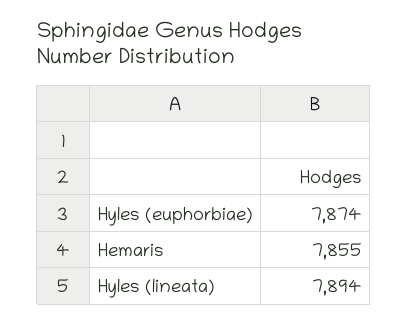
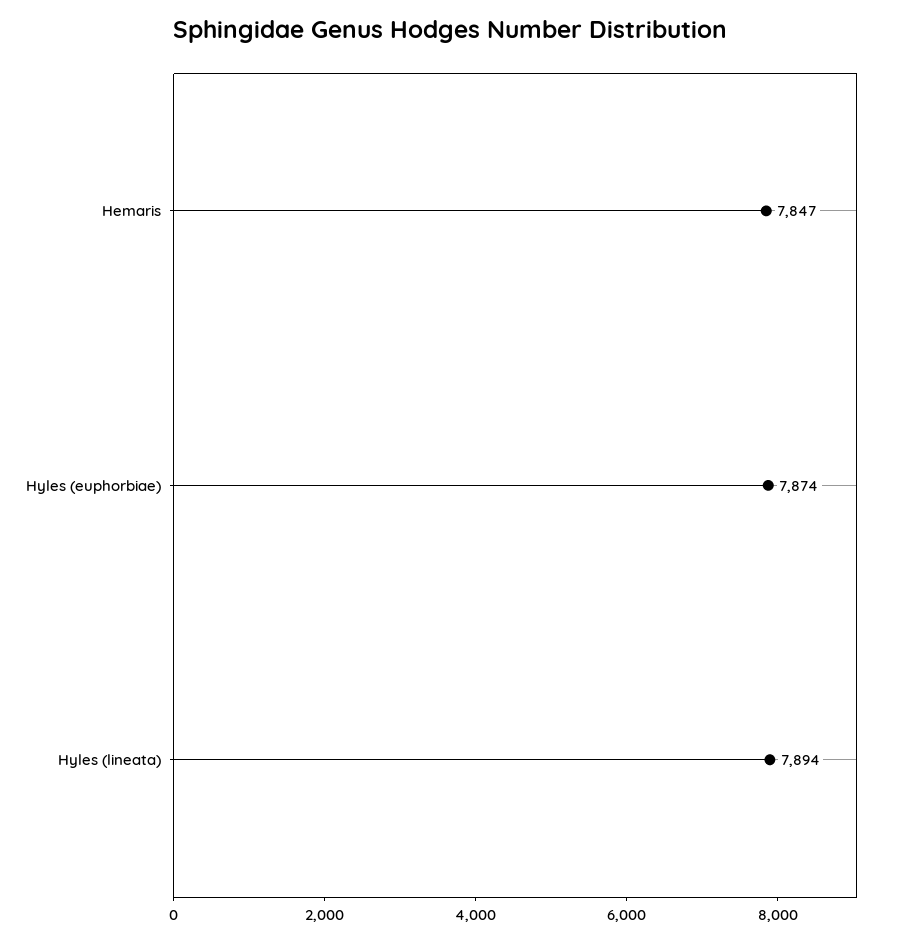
Hemaris: 7855 -> 7847

